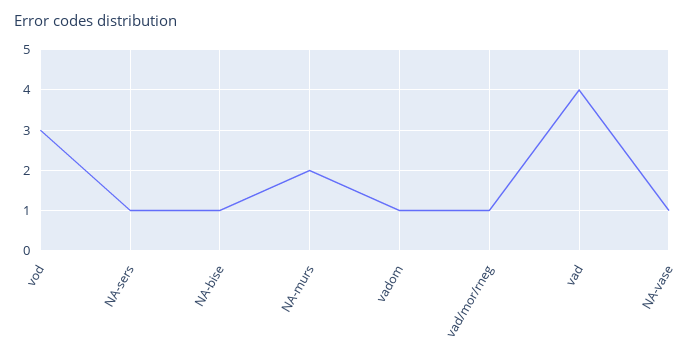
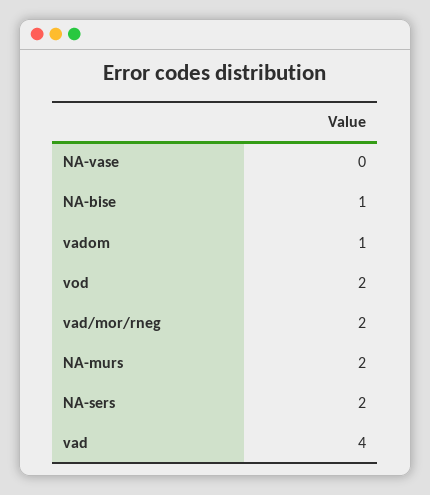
vod: 3 -> 2
NA-sers: 1 -> 2
vad/mor/rneg: 1 -> 2
NA-vase: 1 -> 0

